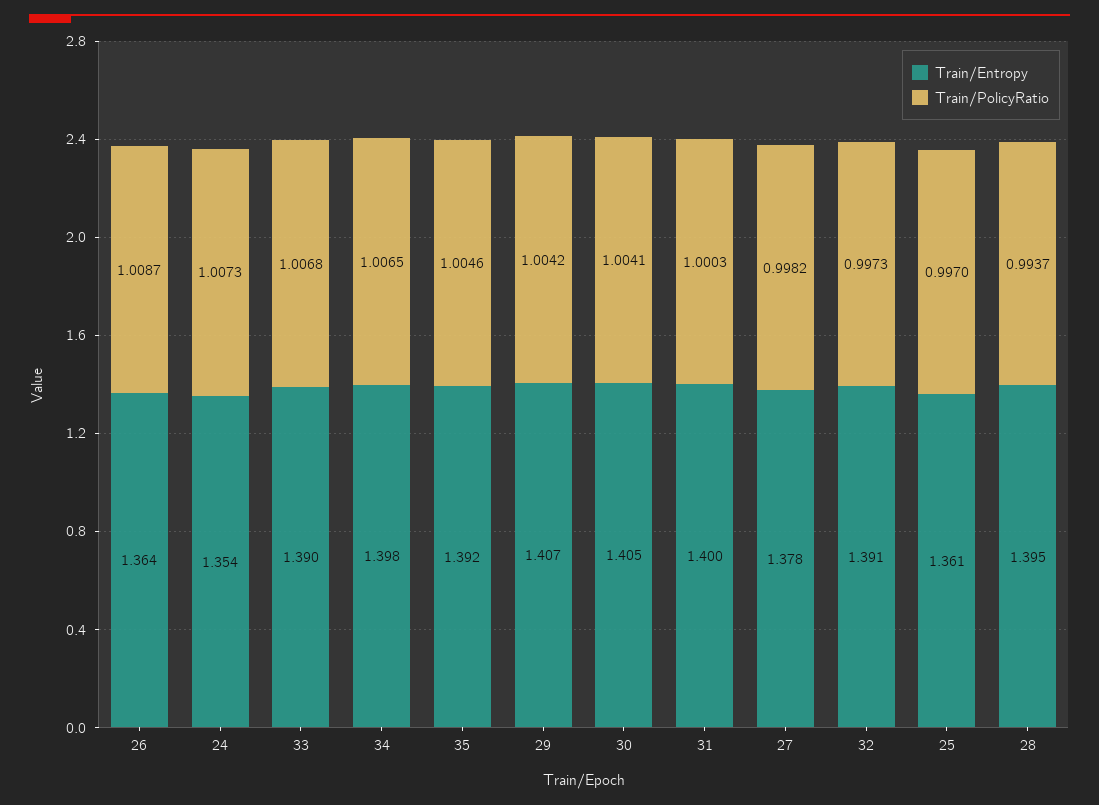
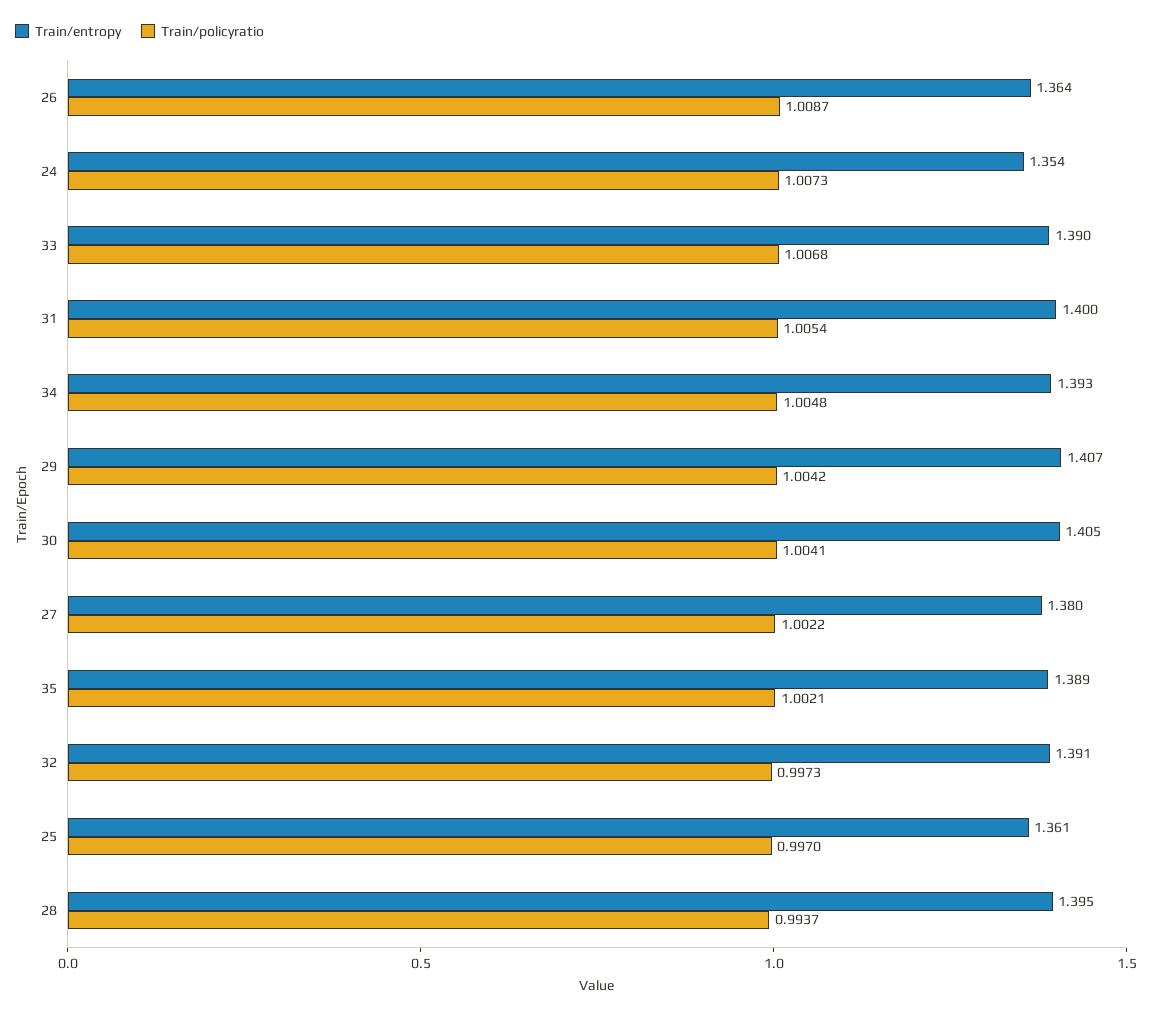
Train/Entropy, 34: 1.398 -> 1.393
Train/PolicyRatio, 34: 1.0065 -> 1.0048
Train/Entropy, 35: 1.392 -> 1.389
Train/PolicyRatio, 35: 1.0046 -> 1.0021
Train/PolicyRatio, 31: 1.0003 -> 1.0054
Train/Entropy, 27: 1.378 -> 1.38
Train/PolicyRatio, 27: 0.9982 -> 1.0022

